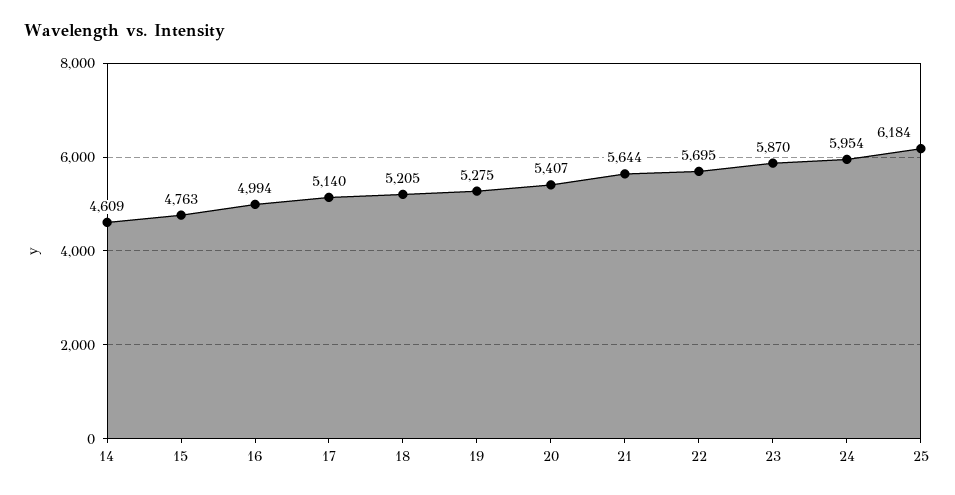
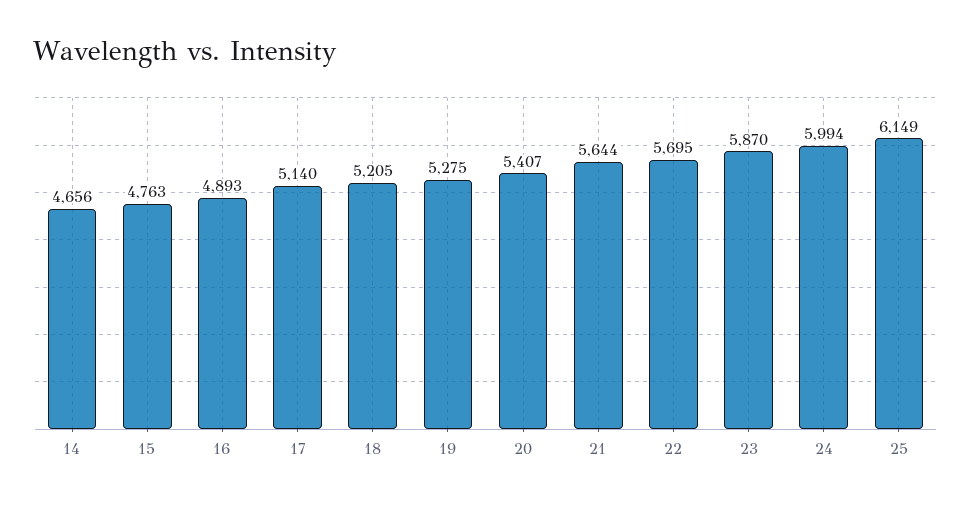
14: 4609 -> 4656
16: 4994 -> 4893
24: 5954 -> 5994
25: 6184 -> 6149

